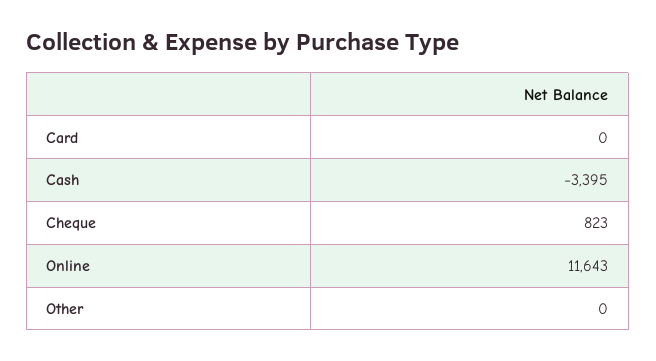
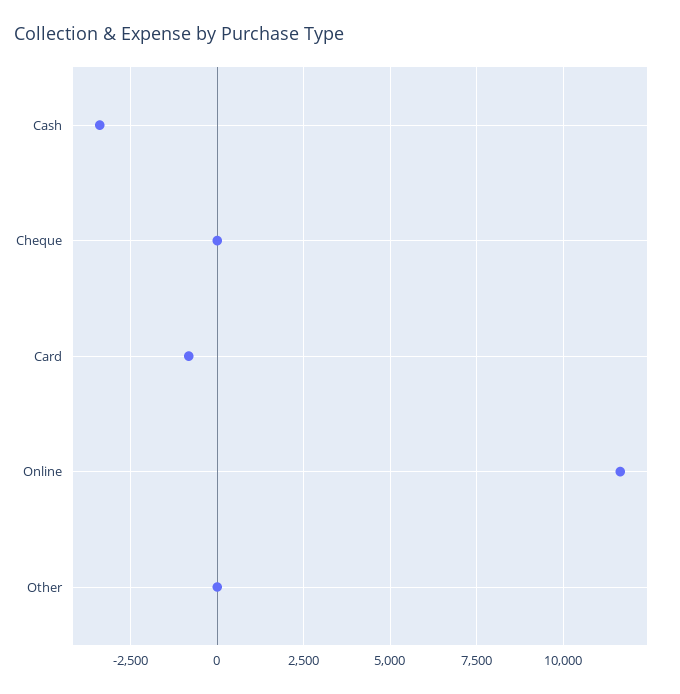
Card: 0 -> -750
Cheque: 823 -> 0

